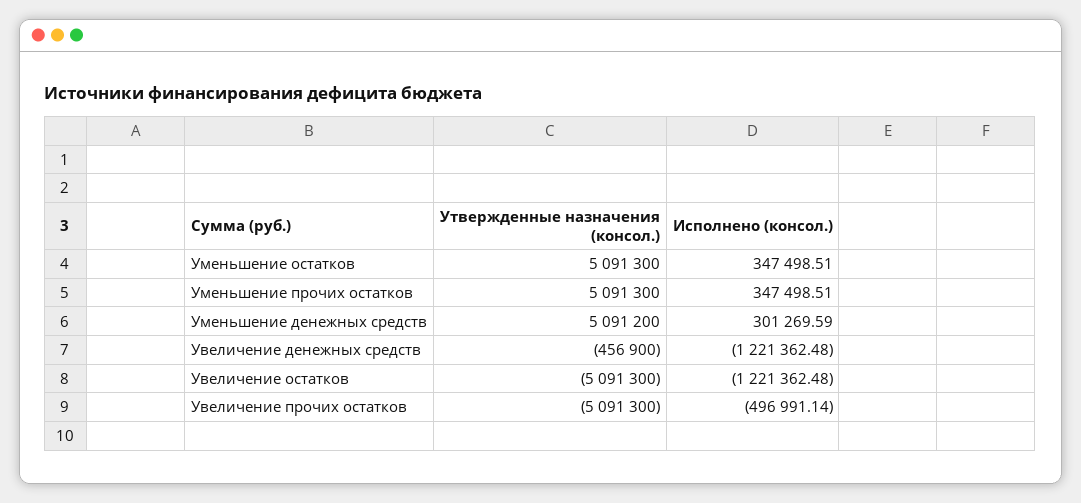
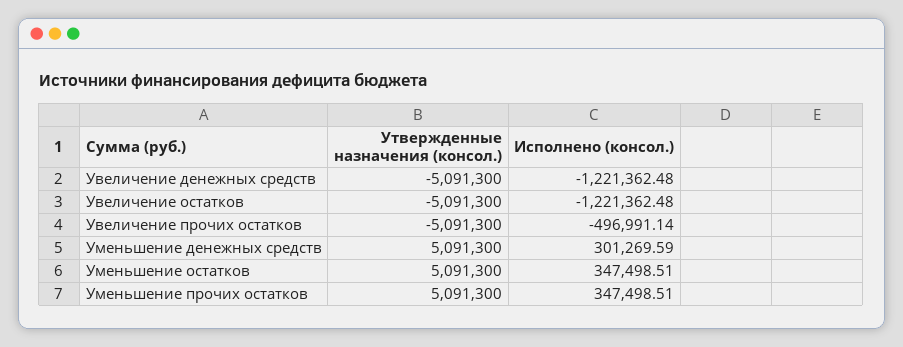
Утвержденные назначения (консол.), Уменьшение денежных средств: 5091200 -> 5091300
Утвержденные назначения (консол.), Увеличение денежных средств: -456900 -> -5091300

